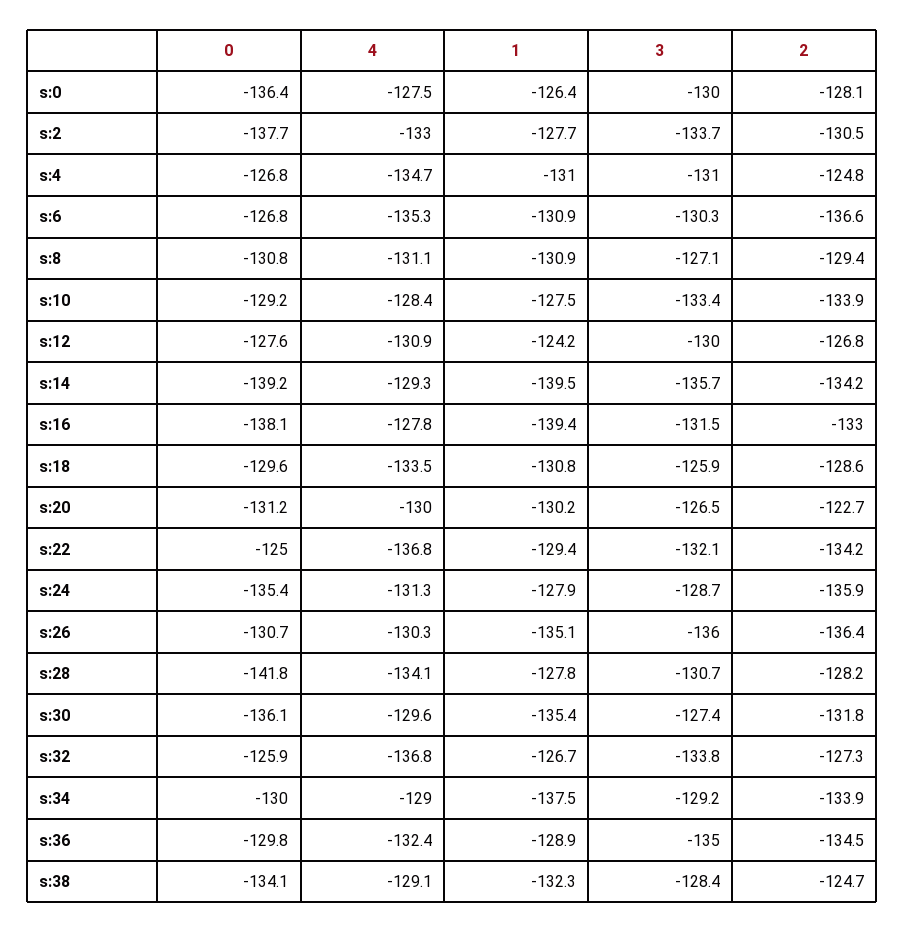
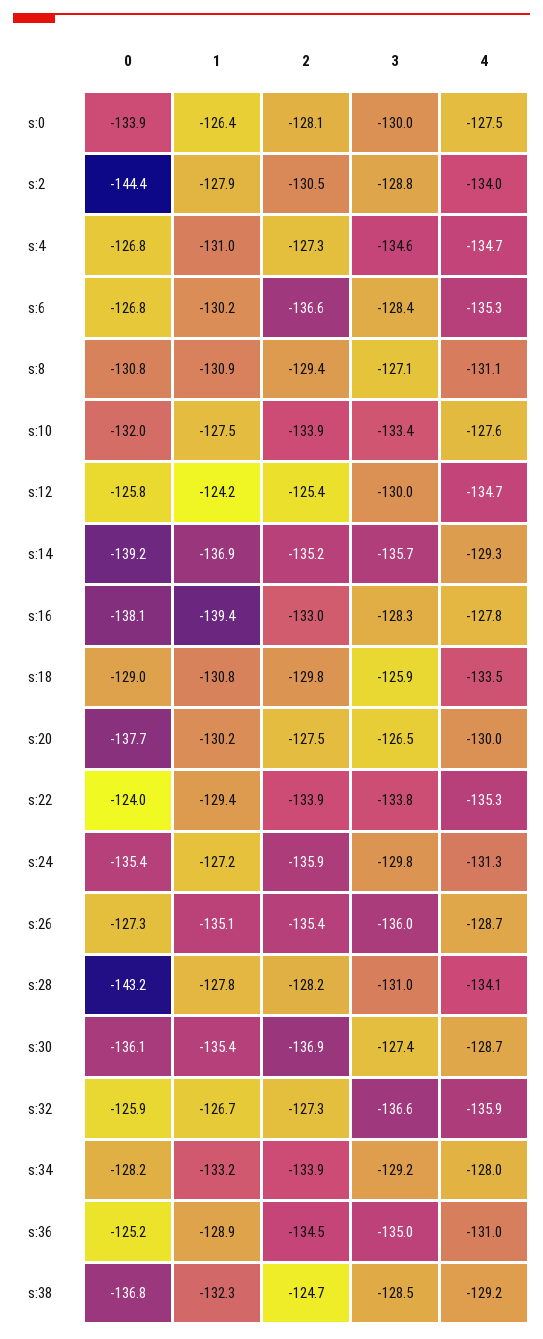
0, s:0: -136.4 -> -133.9
0, s:2: -137.7 -> -144.4
4, s:2: -133 -> -134
1, s:2: -127.7 -> -127.9
3, s:2: -133.7 -> -128.8
3, s:4: -131 -> -134.6
2, s:4: -124.8 -> -127.3
1, s:6: -130.9 -> -130.2
3, s:6: -130.3 -> -128.4
0, s:10: -129.2 -> -132
4, s:10: -128.4 -> -127.6
0, s:12: -127.6 -> -125.8
4, s:12: -130.9 -> -134.7
2, s:12: -126.8 -> -125.4
1, s:14: -139.5 -> -136.9
2, s:14: -134.2 -> -135.2
3, s:16: -131.5 -> -128.3
0, s:18: -129.6 -> -129
2, s:18: -128.6 -> -129.8
0, s:20: -131.2 -> -137.7
2, s:20: -122.7 -> -127.5
0, s:22: -125 -> -124
4, s:22: -136.8 -> -135.3
3, s:22: -132.1 -> -133.8
2, s:22: -134.2 -> -133.9
1, s:24: -127.9 -> -127.2
3, s:24: -128.7 -> -129.8
0, s:26: -130.7 -> -127.3
4, s:26: -130.3 -> -128.7
2, s:26: -136.4 -> -135.4
0, s:28: -141.8 -> -143.2
3, s:28: -130.7 -> -131
4, s:30: -129.6 -> -128.7
2, s:30: -131.8 -> -136.9
4, s:32: -136.8 -> -135.9
3, s:32: -133.8 -> -136.6
0, s:34: -130 -> -128.2
4, s:34: -129 -> -128
1, s:34: -137.5 -> -133.2
0, s:36: -129.8 -> -125.2
4, s:36: -132.4 -> -131
0, s:38: -134.1 -> -136.8
4, s:38: -129.1 -> -129.2
3, s:38: -128.4 -> -128.5

